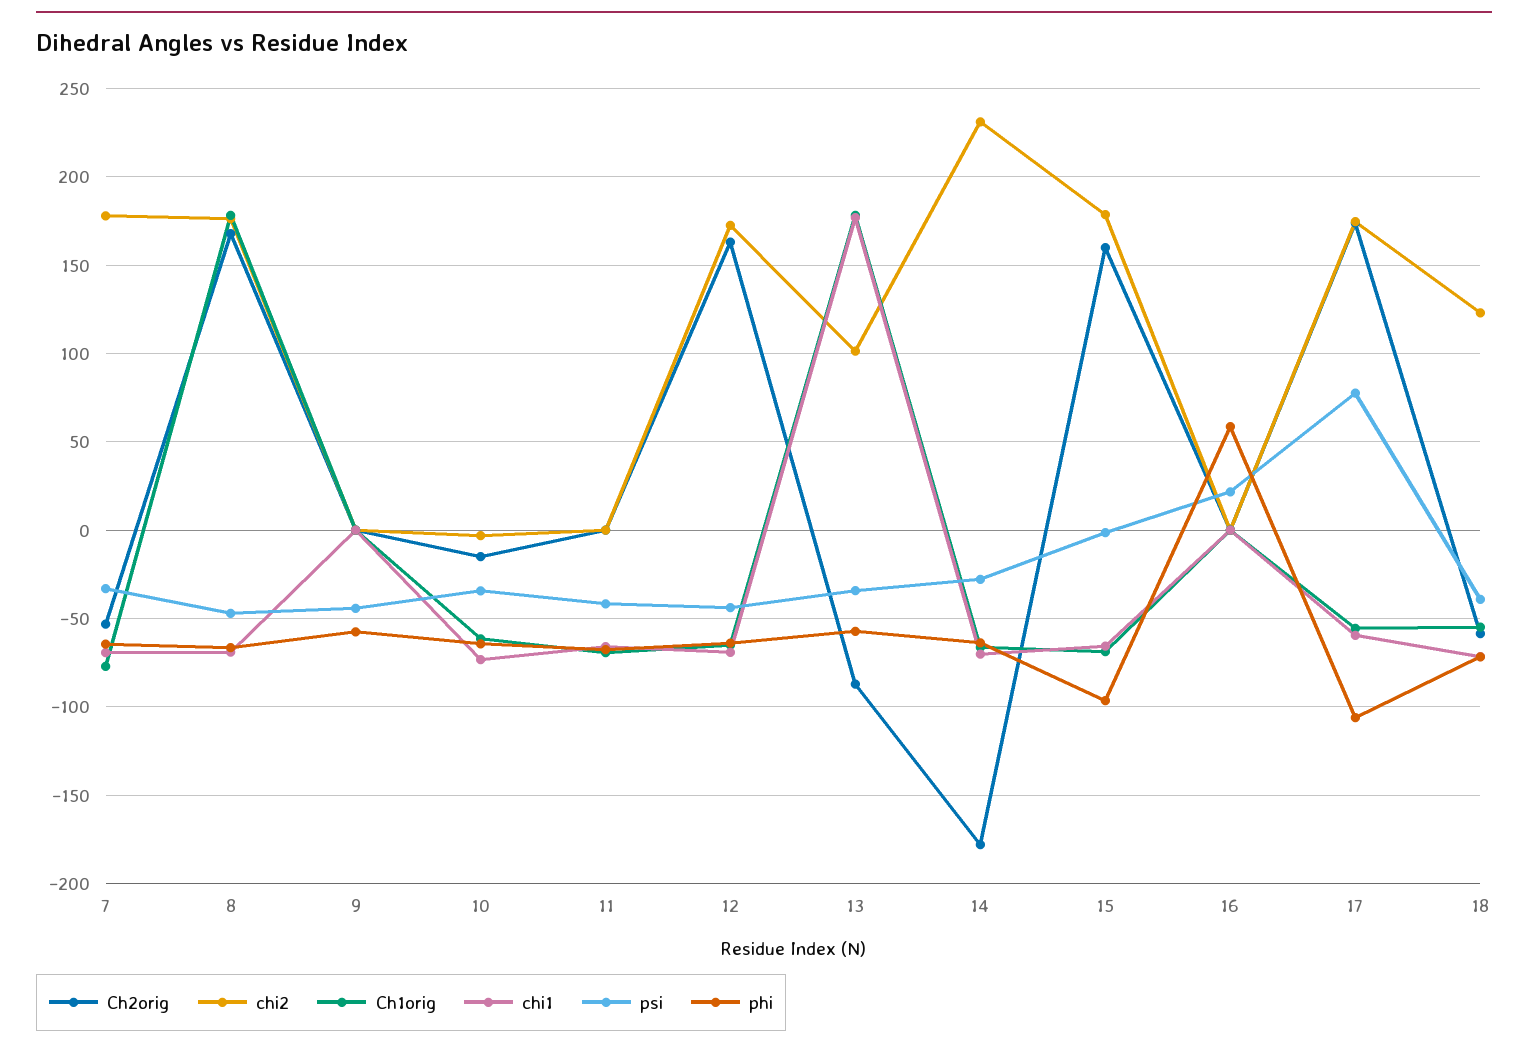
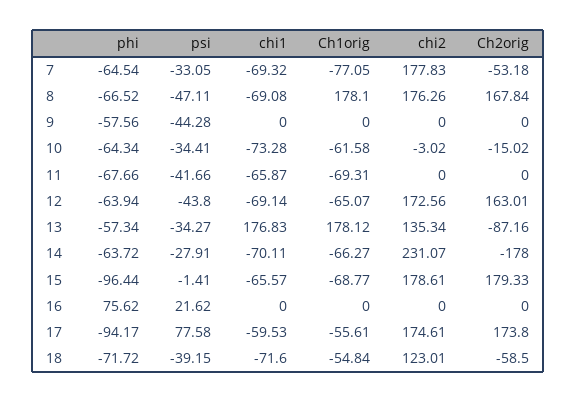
chi2, 13: 100 -> 135.34
Ch2orig, 15: 160 -> 179.33
phi, 16: 60 -> 75.62
phi, 17: -105 -> -94.17

